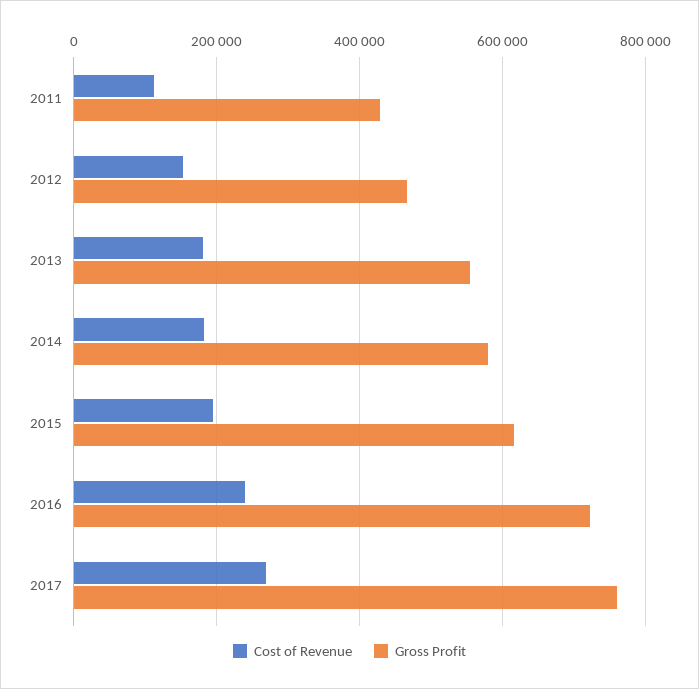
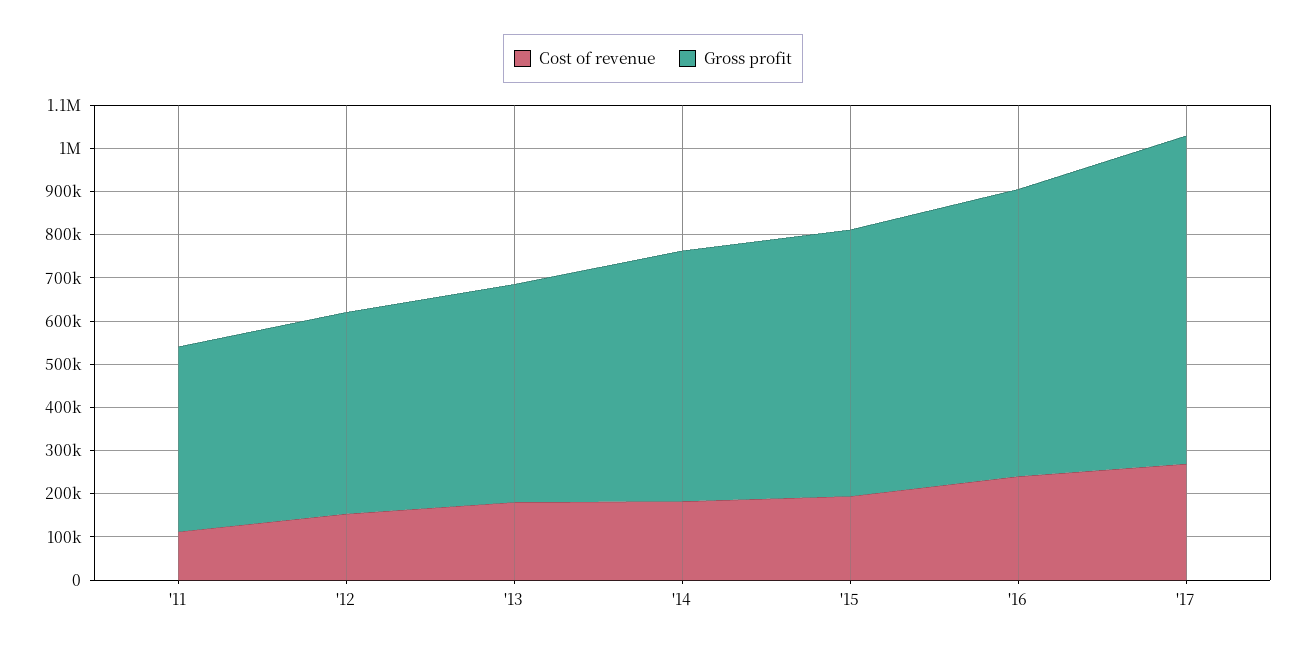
Gross Profit, 2013: 560000 -> 500000
Gross Profit, 2016: 720000 -> 660000

